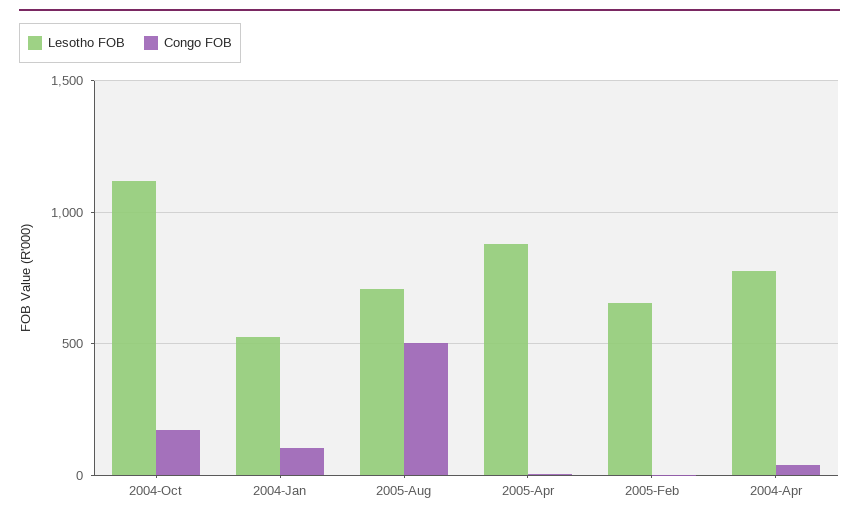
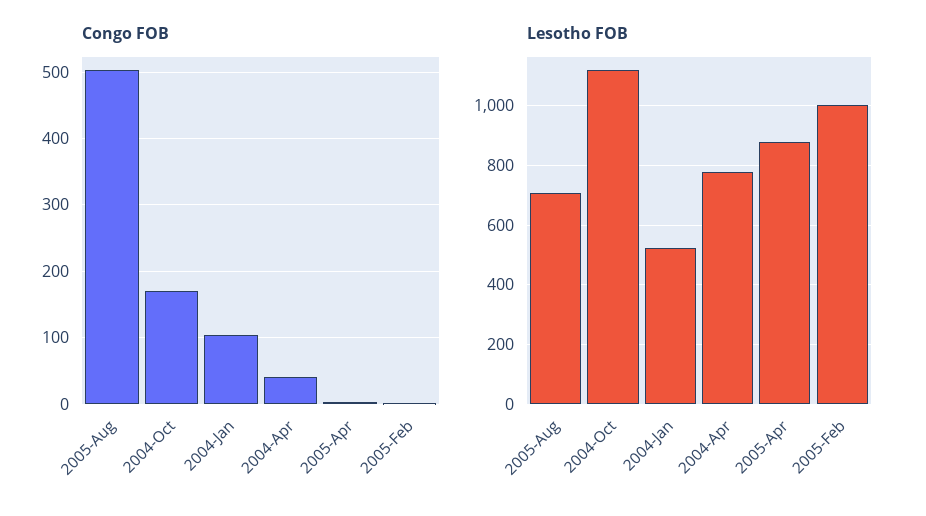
Lesotho FOB, 2005-Feb: 650 -> 1000

